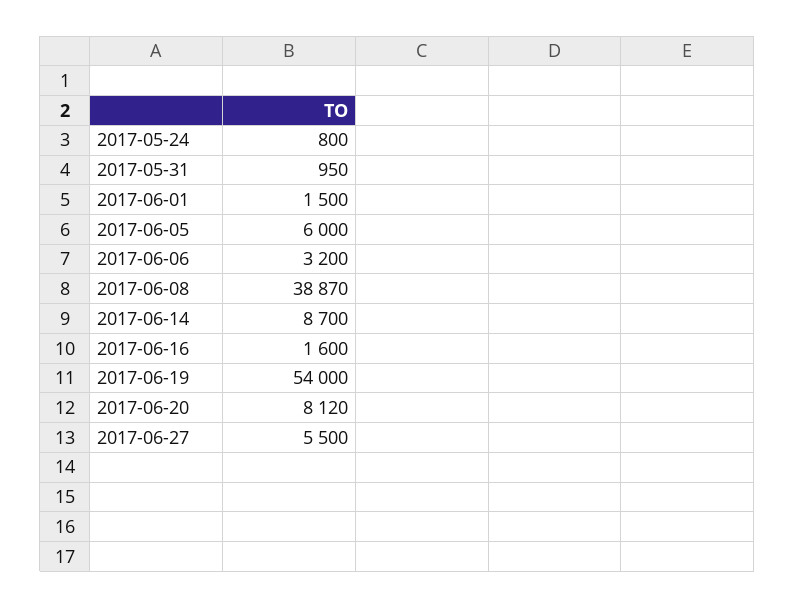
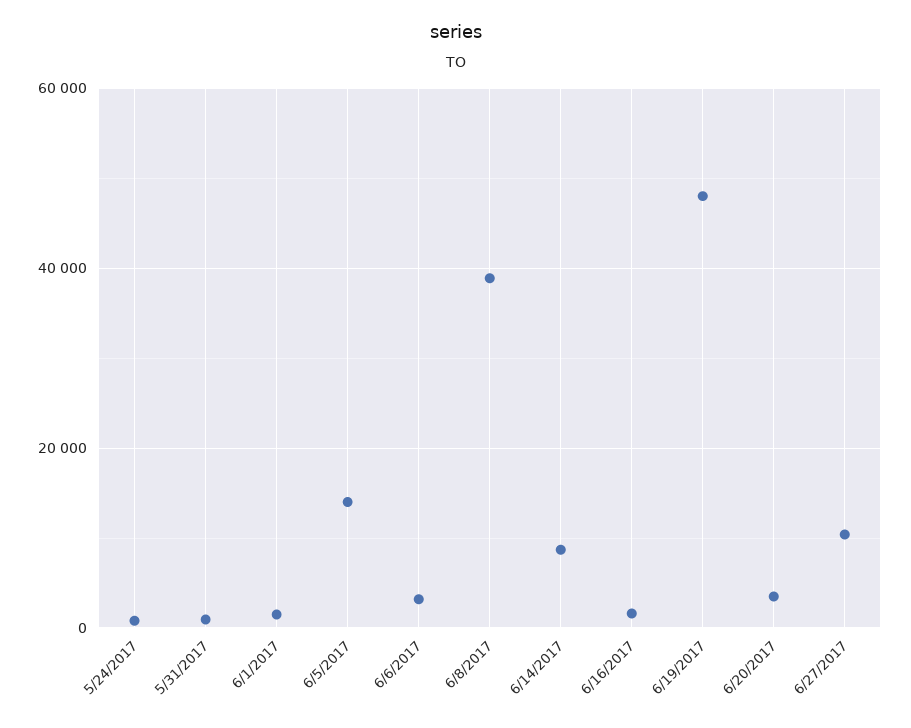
2017-06-05: 6000 -> 14000
2017-06-19: 54000 -> 48000
2017-06-20: 8120 -> 4000
2017-06-27: 5500 -> 10000

